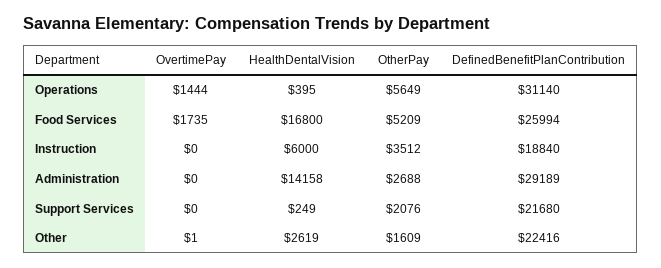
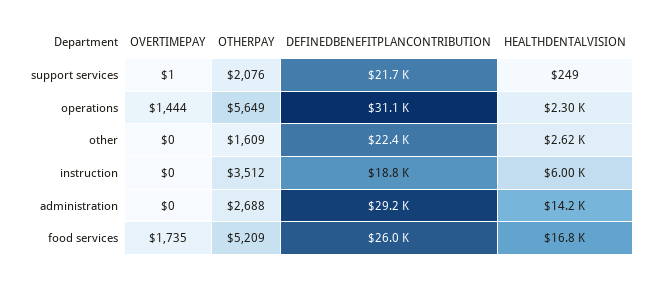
HealthDentalVision, Operations: 395 -> 2300
OvertimePay, Support Services: 0 -> 1
OvertimePay, Other: 1 -> 0

